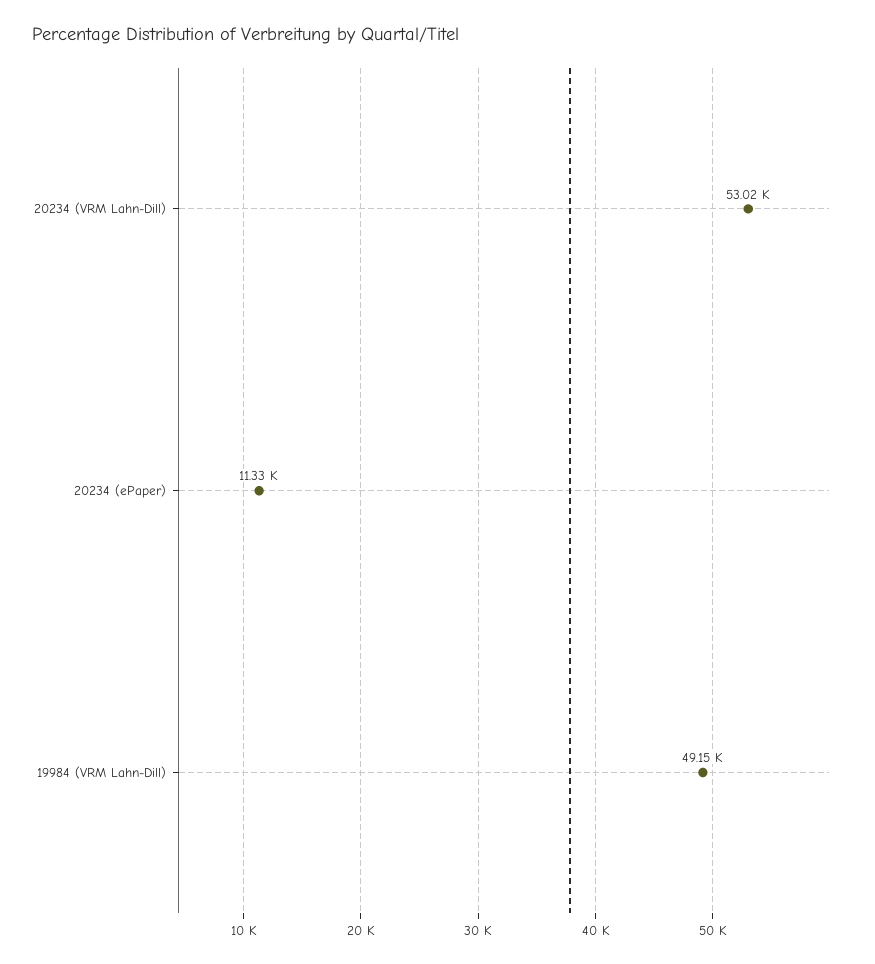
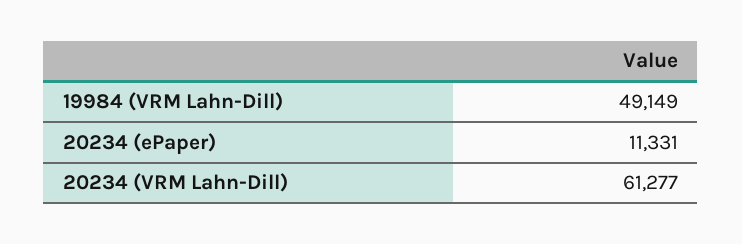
20234 (VRM Lahn-Dill): 53020 -> 61277

